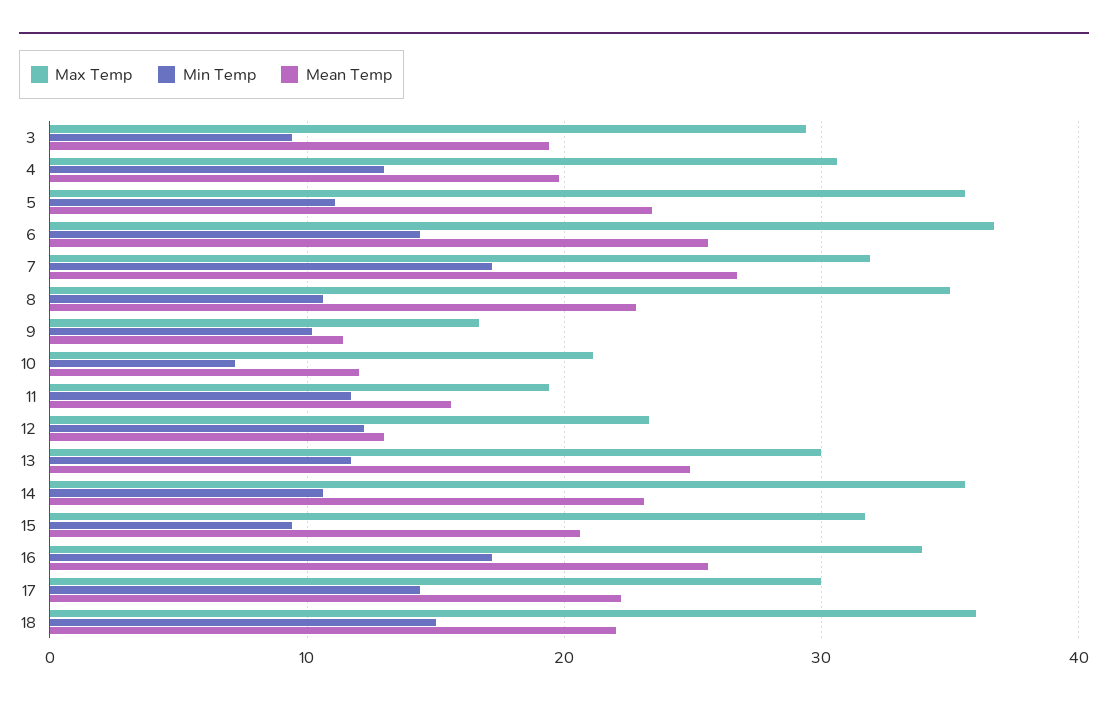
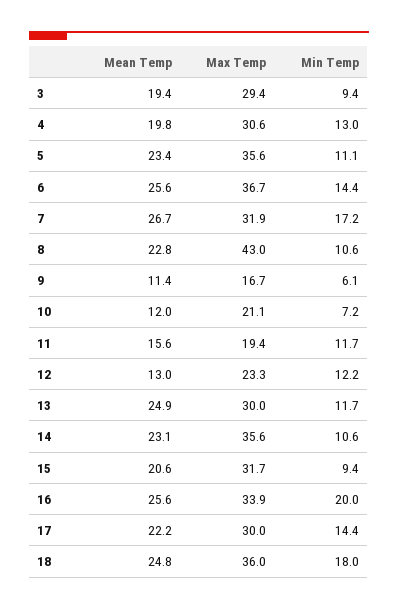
Max Temp, 8: 35 -> 43
Min Temp, 9: 10 -> 6.1
Min Temp, 16: 17 -> 20
Min Temp, 18: 15 -> 18
Mean Temp, 18: 22 -> 24.8

